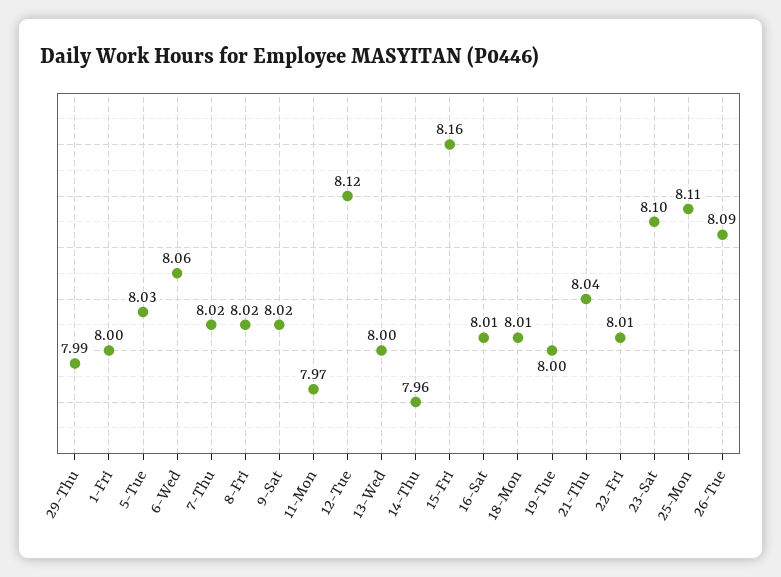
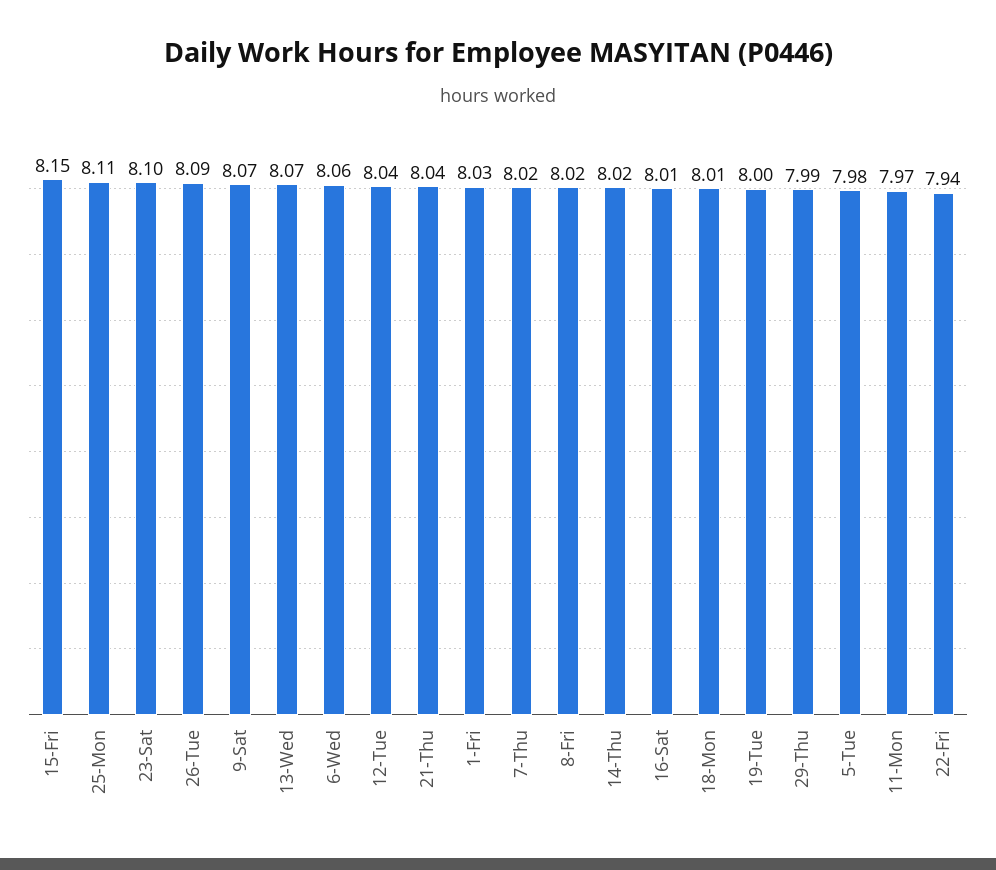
1-Fri: 8 -> 8.03
5-Tue: 8.03 -> 7.98
9-Sat: 8.02 -> 8.07
12-Tue: 8.12 -> 8.04
13-Wed: 8 -> 8.07
14-Thu: 7.96 -> 8.02
15-Fri: 8.16 -> 8.15
22-Fri: 8.01 -> 7.94

